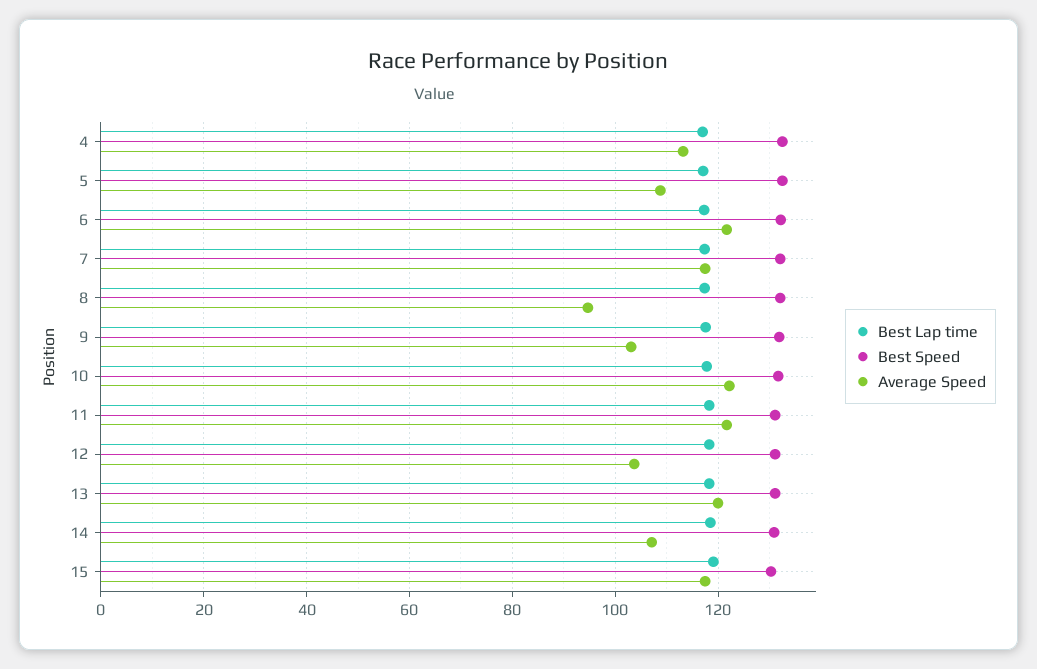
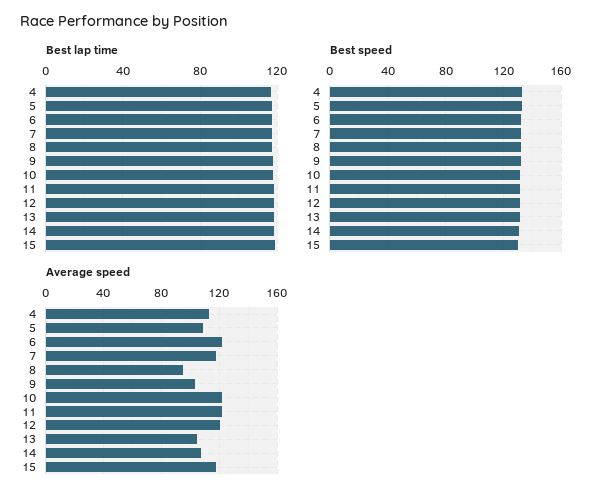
Average Speed, 12: 104 -> 120
Average Speed, 13: 120 -> 105

